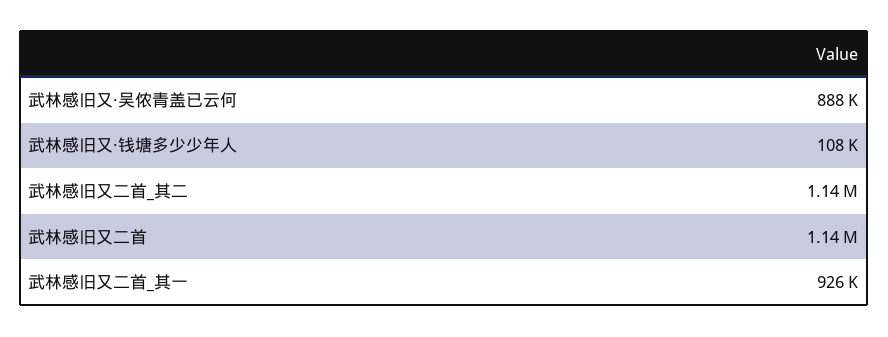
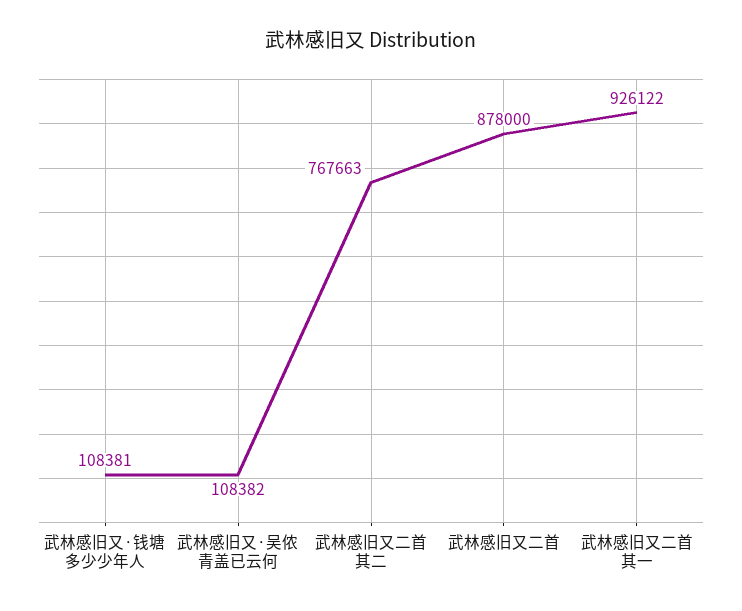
武林感旧又·吴侬青盖已云何: 888000 -> 108382
武林感旧又二首_其二: 1140000 -> 767663
武林感旧又二首: 1140000 -> 878000

